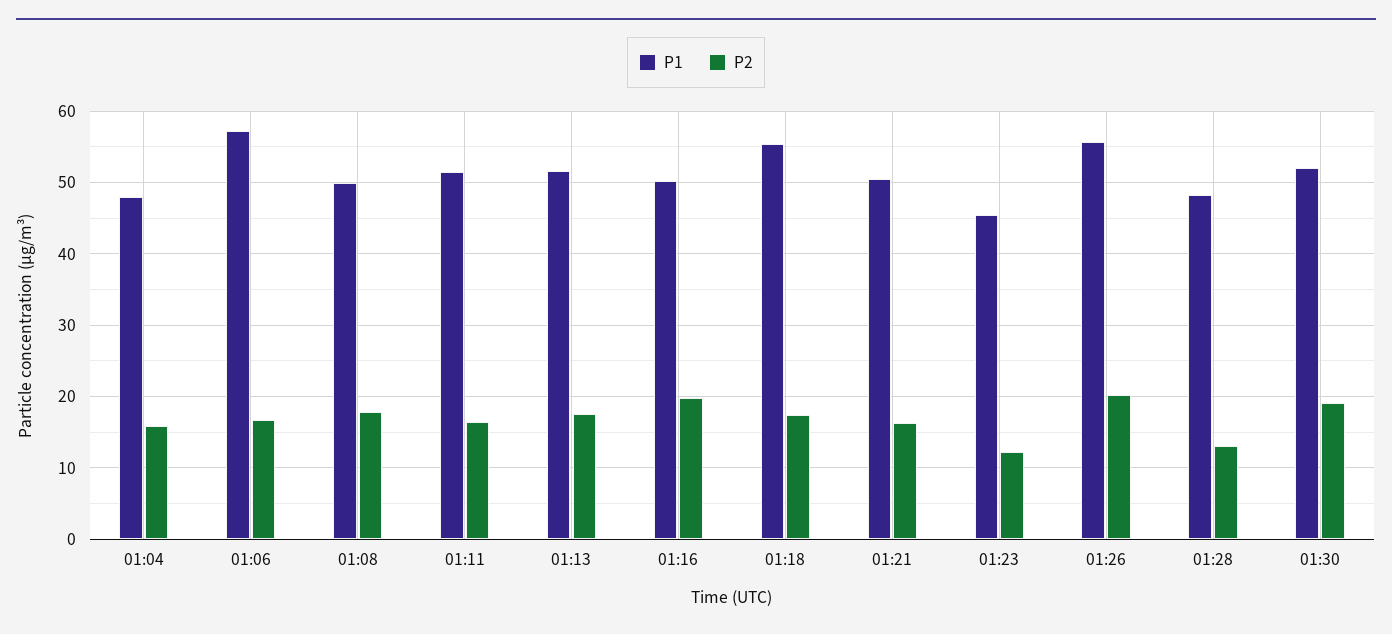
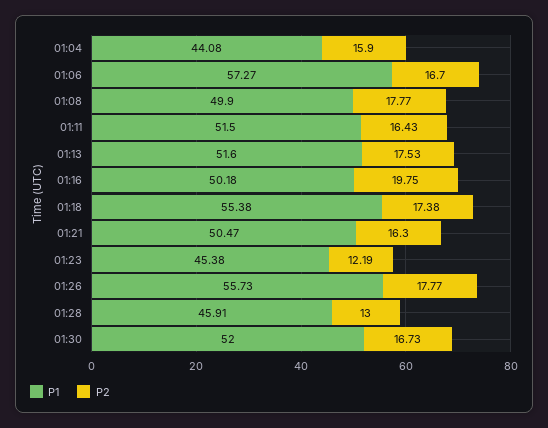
P1, 01:04: 48 -> 44.08
P2, 01:26: 20 -> 17.77
P1, 01:28: 48 -> 45.91
P2, 01:30: 19 -> 16.73

